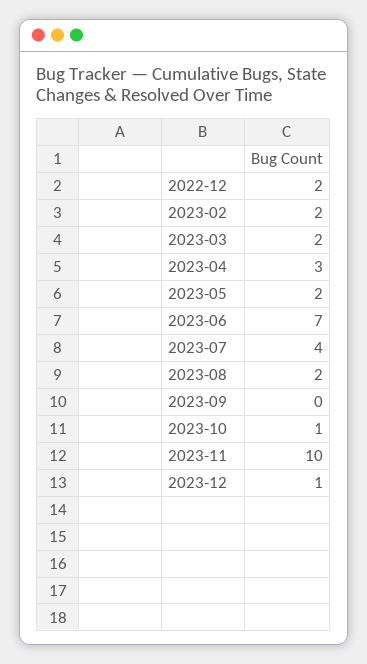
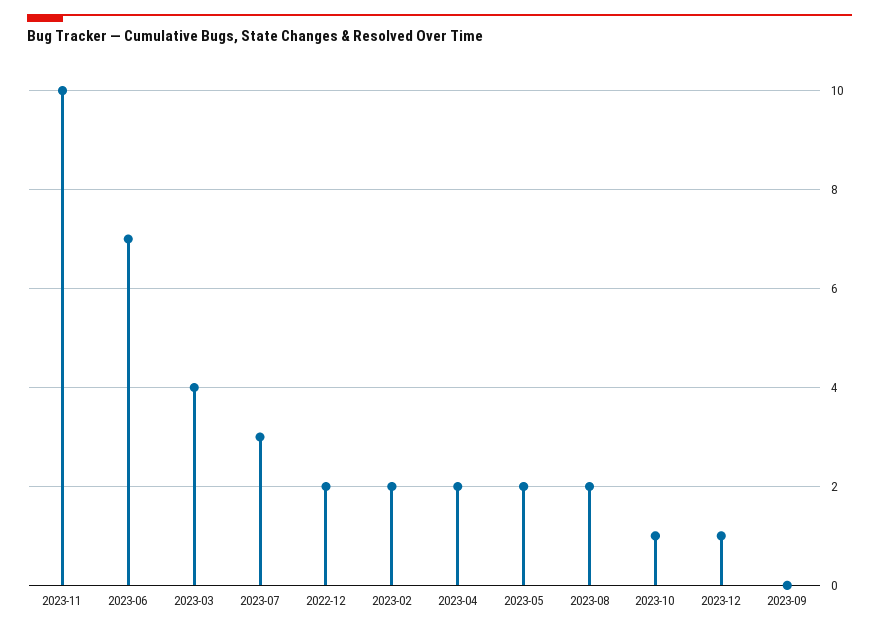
2023-03: 2 -> 4
2023-04: 3 -> 2
2023-07: 4 -> 3

